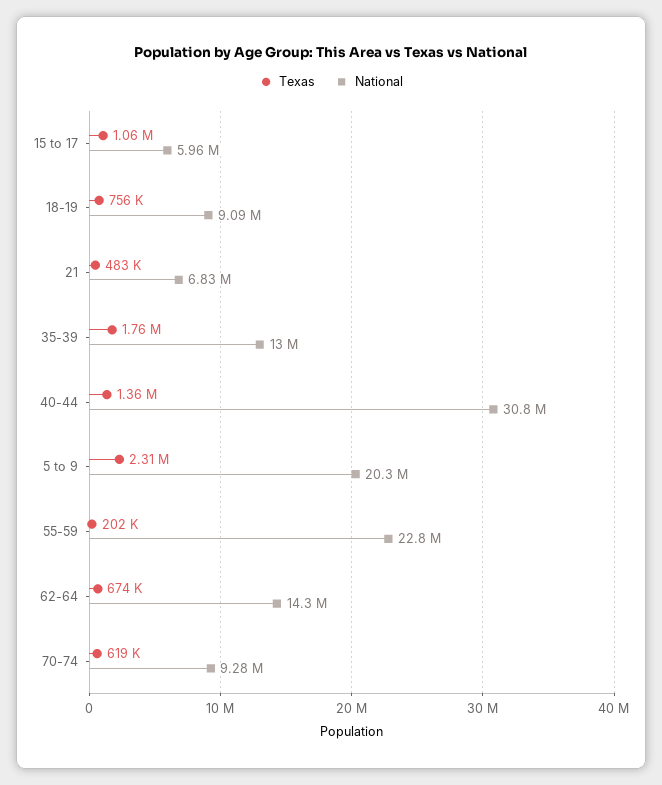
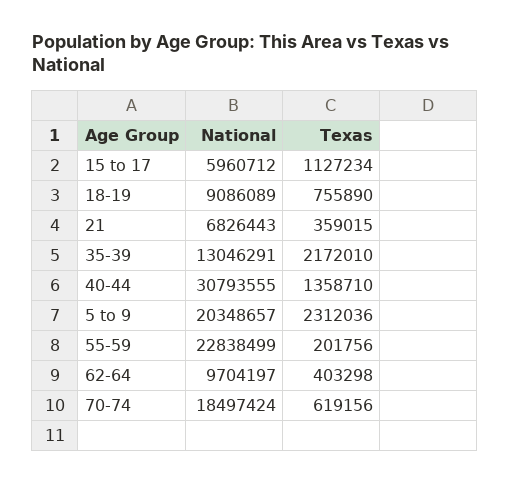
Texas, 15 to 17: 1060000 -> 1127234
Texas, 21: 483000 -> 359015
Texas, 35-39: 1760000 -> 2172010
Texas, 62-64: 674000 -> 403298
National, 62-64: 14300000 -> 9704197
National, 70-74: 9280000 -> 18497424

